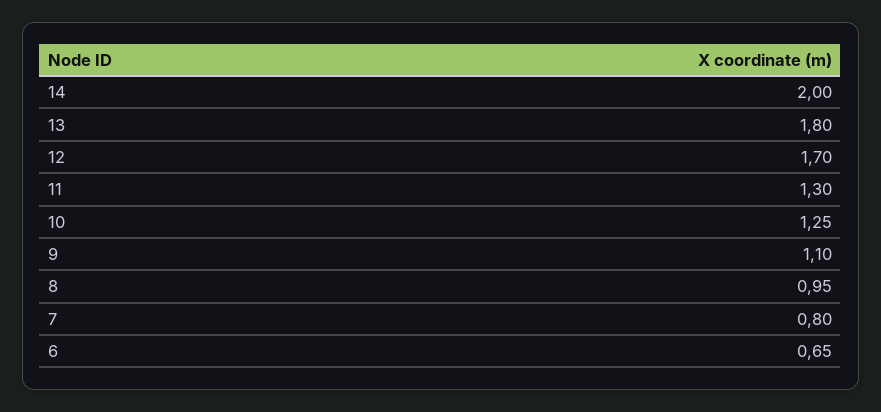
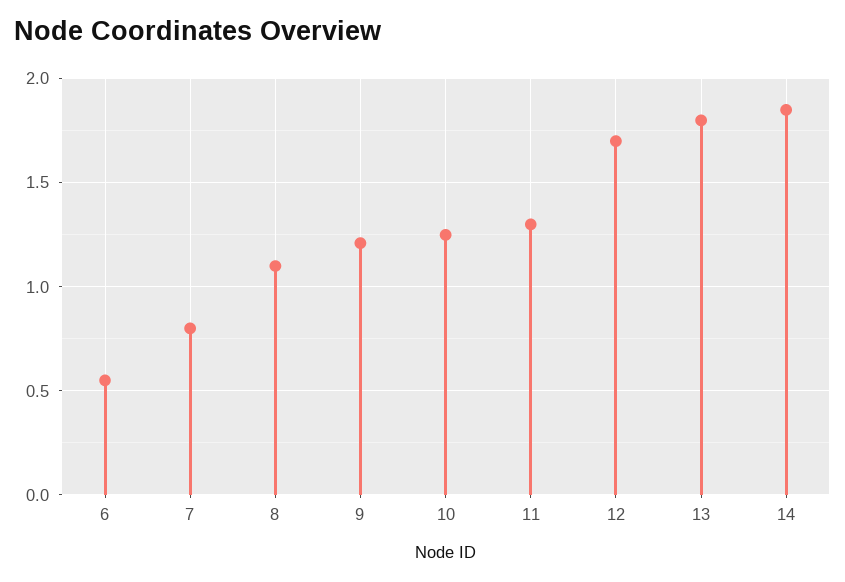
14: 2 -> 1.85
9: 1.1 -> 1.2
8: 0.95 -> 1.1
6: 0.65 -> 0.55

